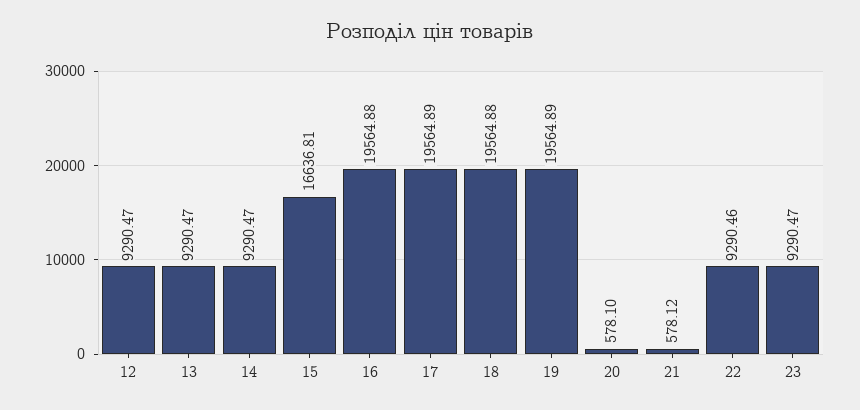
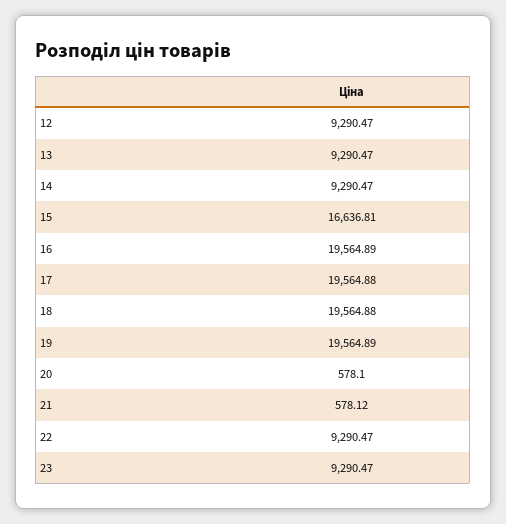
16: 19564.88 -> 19564.89
17: 19564.89 -> 19564.88
22: 9290.46 -> 9290.47

